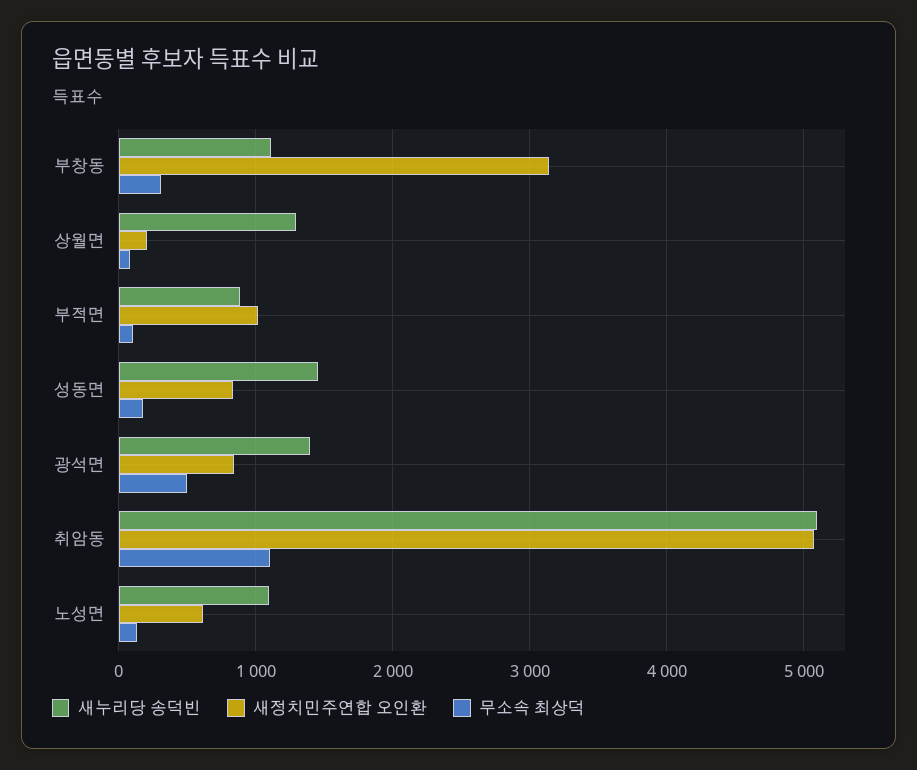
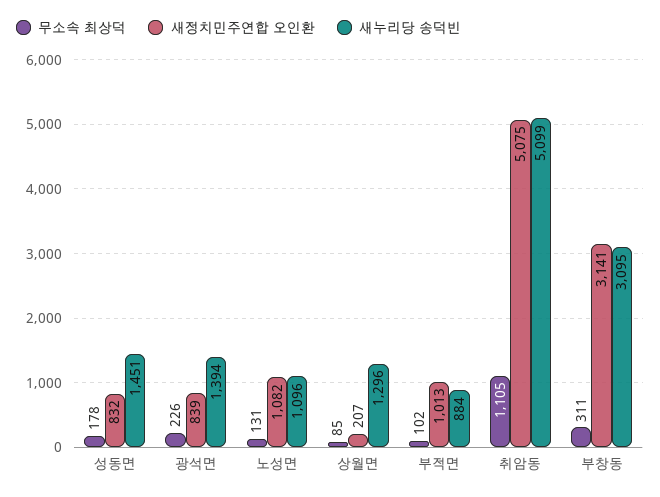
새누리당 송덕빈, 부창동: 1100 -> 3095
무소속 최상덕, 광석면: 500 -> 226
새정치민주연합 오인환, 노성면: 600 -> 1082

